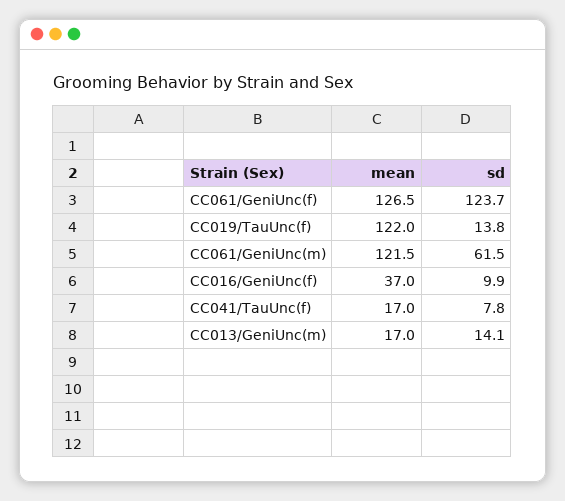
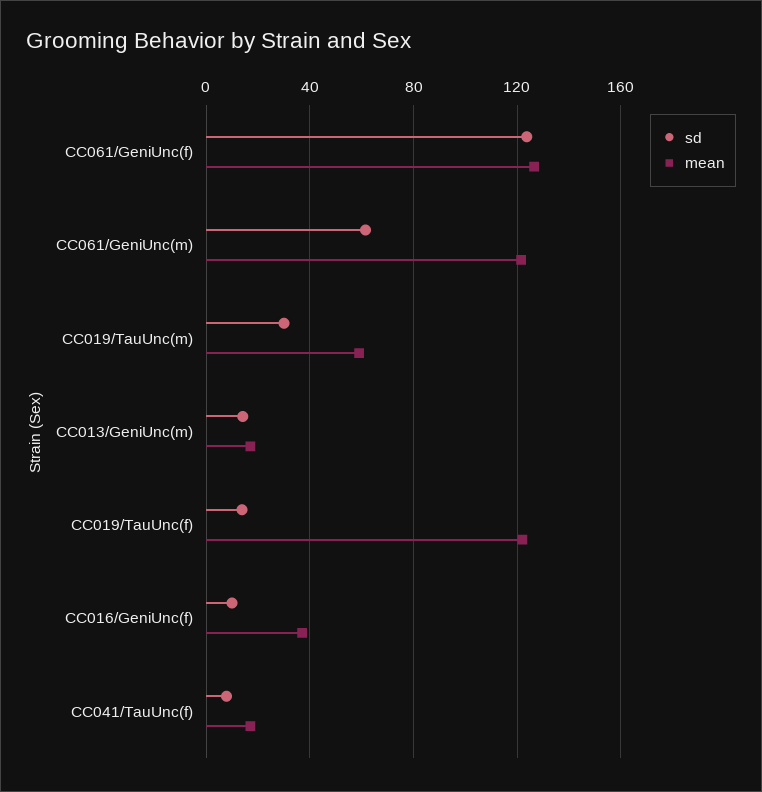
sd, CC019/TauUnc(m): none -> 30
mean, CC019/TauUnc(m): none -> 60

